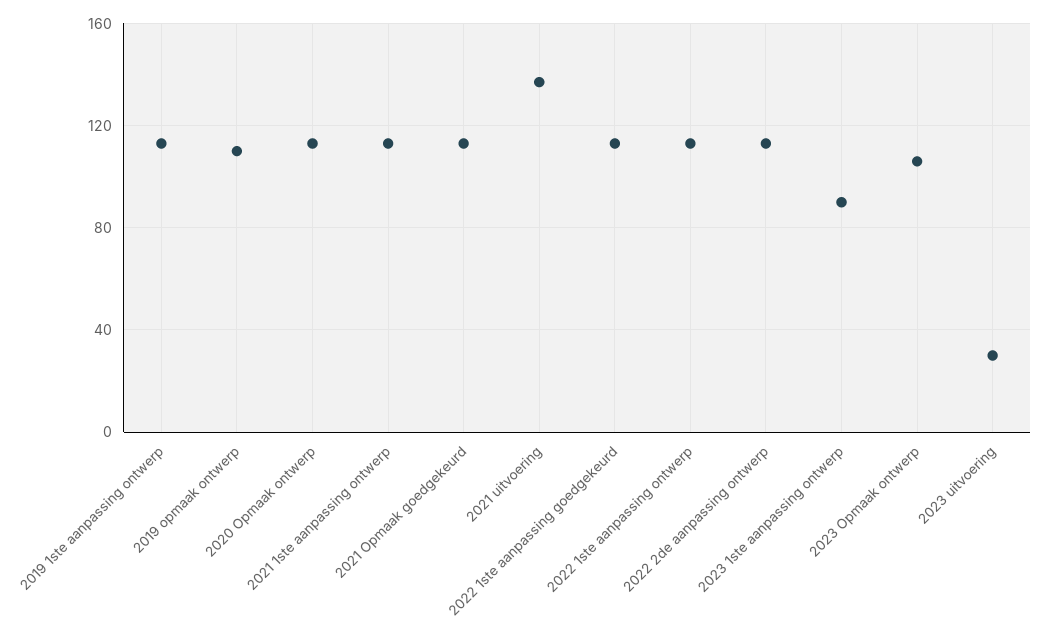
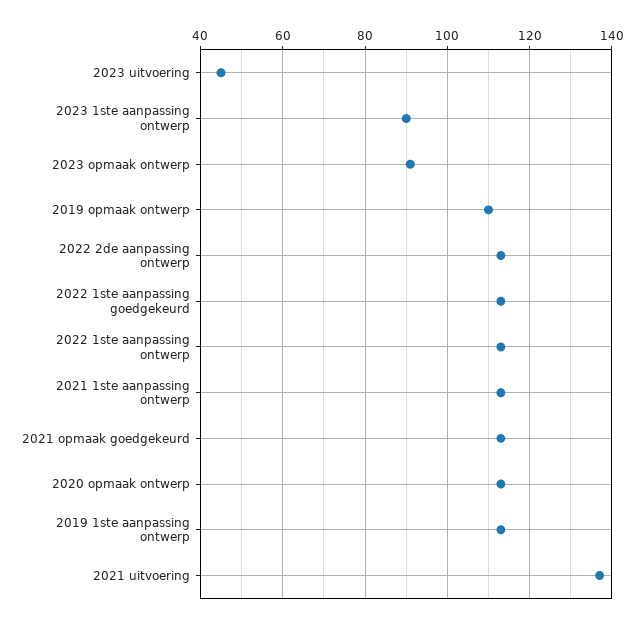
2023 Opmaak ontwerp: 105 -> 90
2023 uitvoering: 30 -> 45

